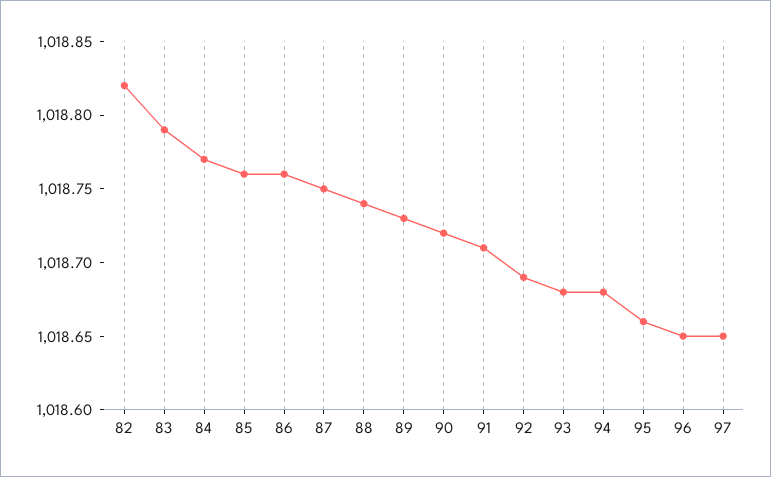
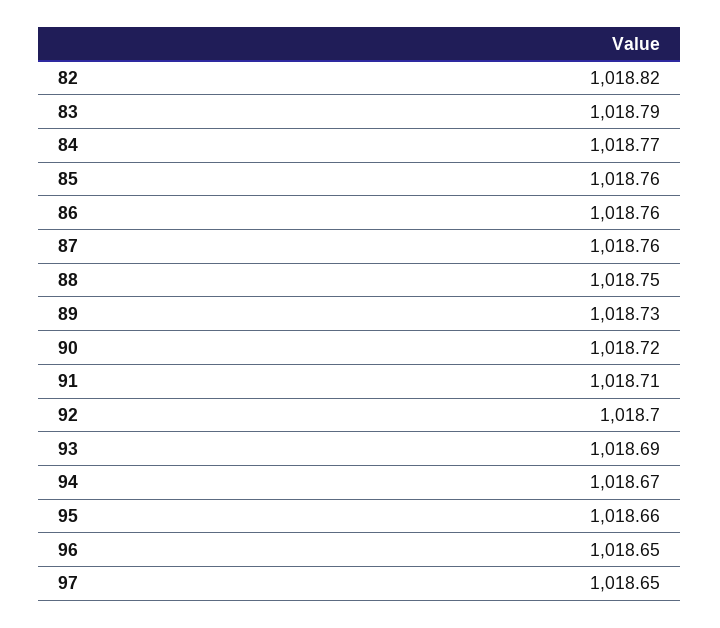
87: 1018.75 -> 1018.76
88: 1018.74 -> 1018.75
92: 1018.69 -> 1018.7
93: 1018.68 -> 1018.69
94: 1018.68 -> 1018.67

